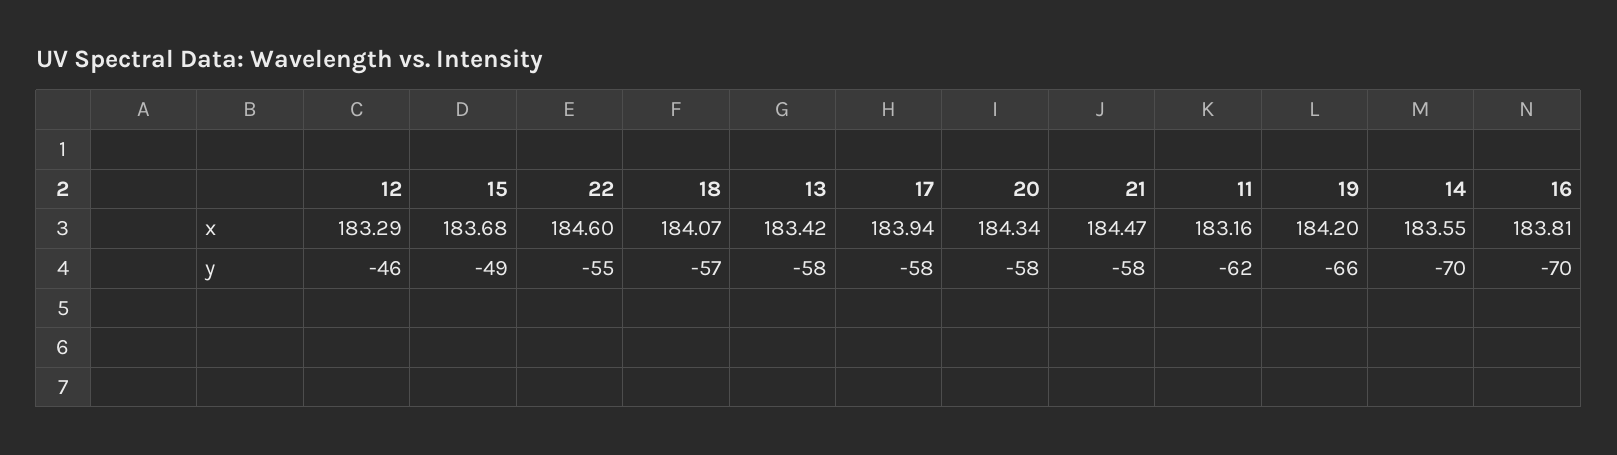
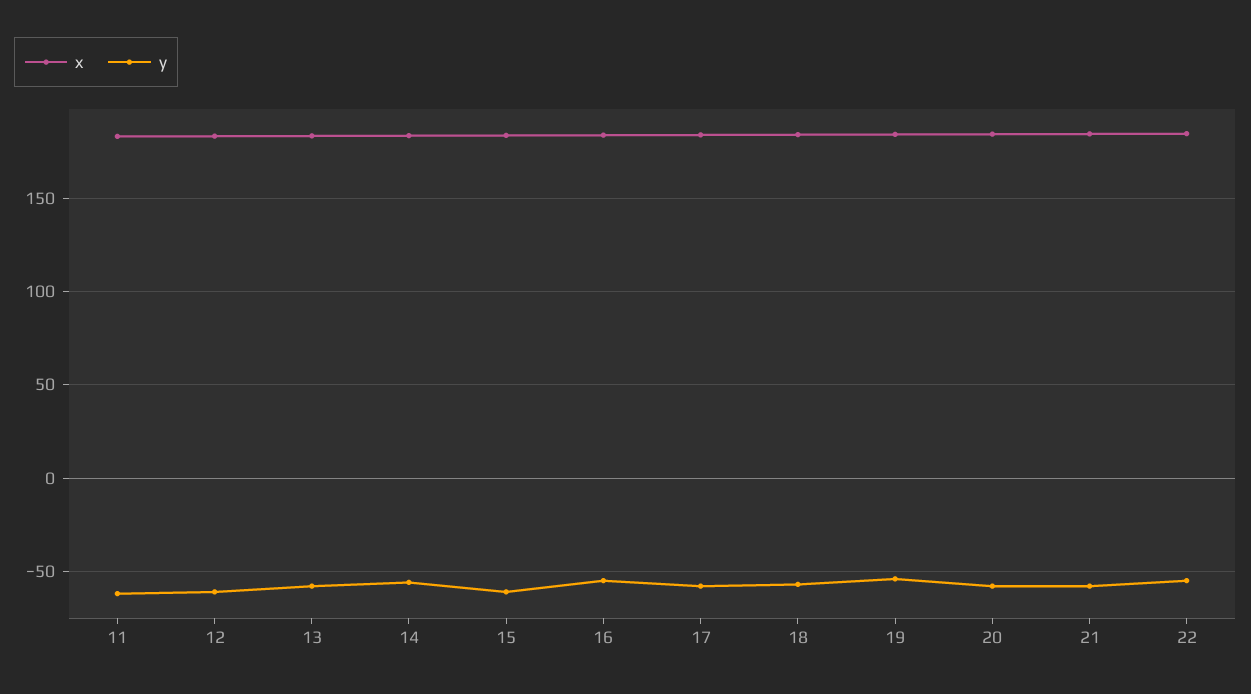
y, 12: -46 -> -60
y, 15: -49 -> -60
y, 19: -66 -> -55
y, 14: -70 -> -55
y, 16: -70 -> -55

